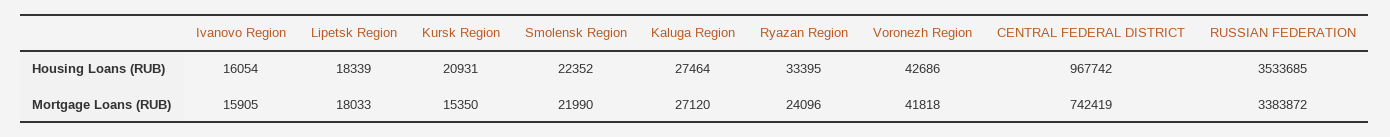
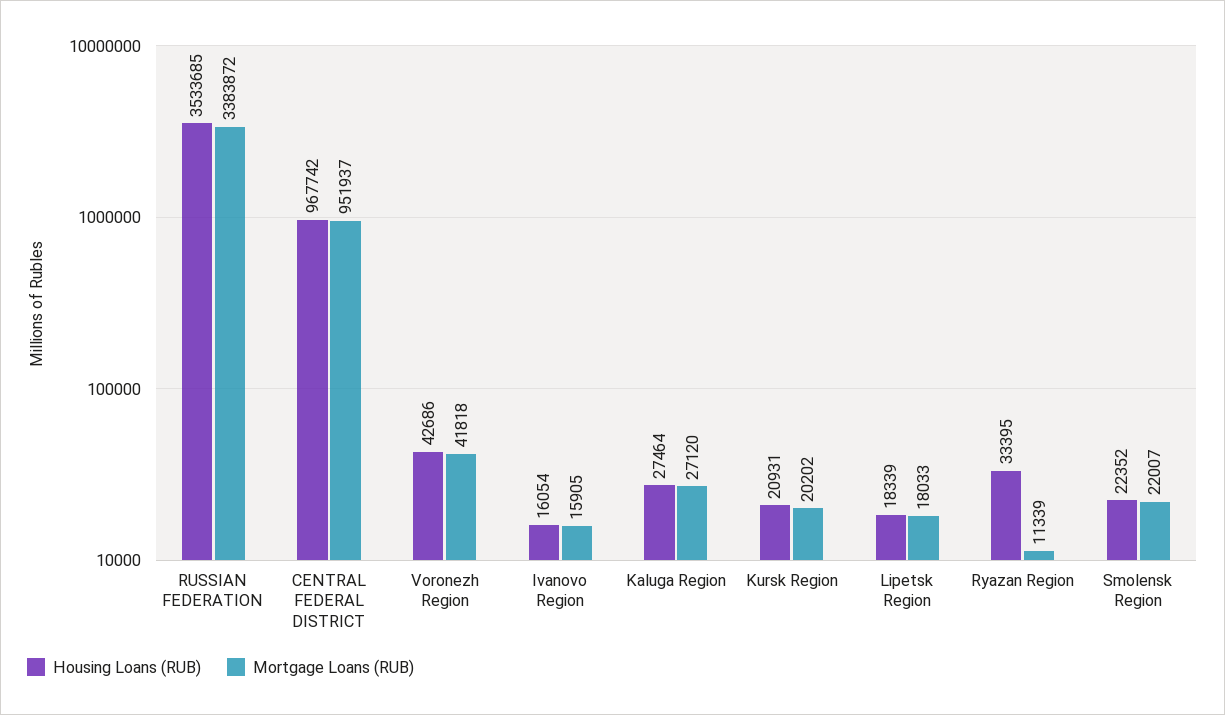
Mortgage Loans (RUB), Kursk Region: 15350 -> 20202
Mortgage Loans (RUB), Smolensk Region: 21990 -> 22007
Mortgage Loans (RUB), Ryazan Region: 24096 -> 11339
Mortgage Loans (RUB), CENTRAL FEDERAL DISTRICT: 742419 -> 951937

